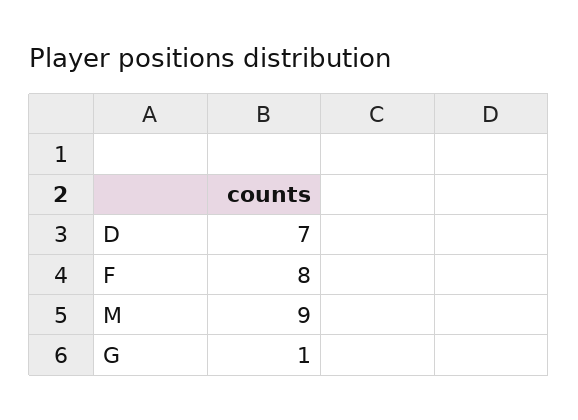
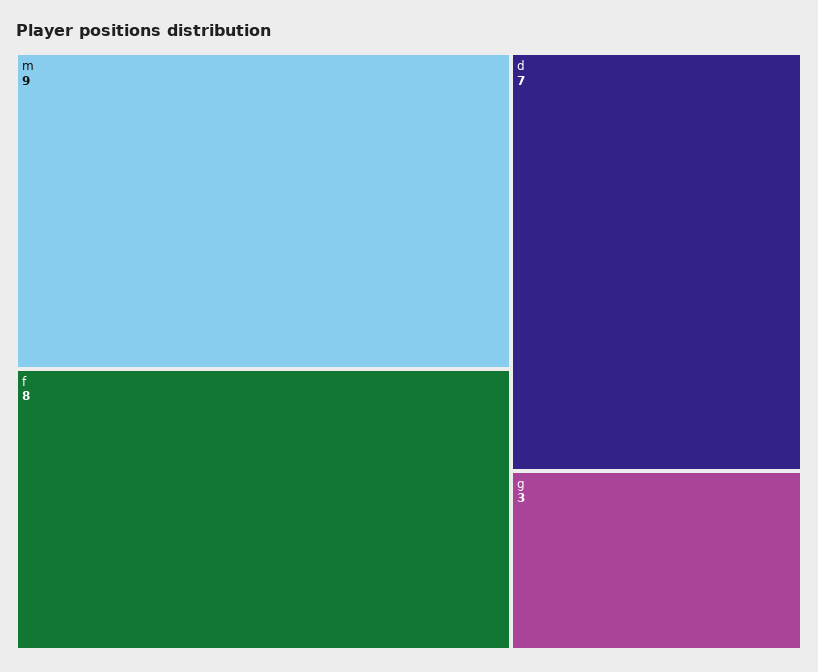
G: 1 -> 3

